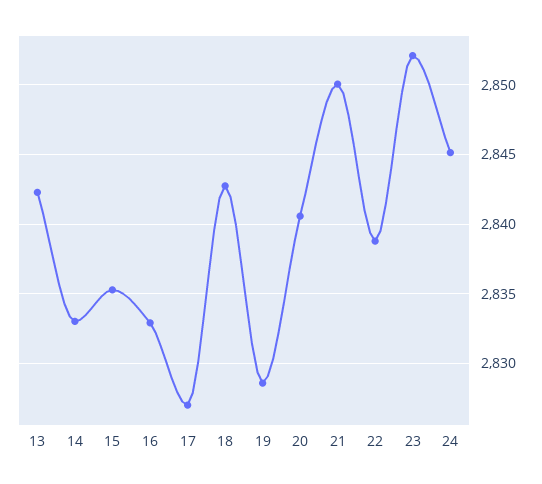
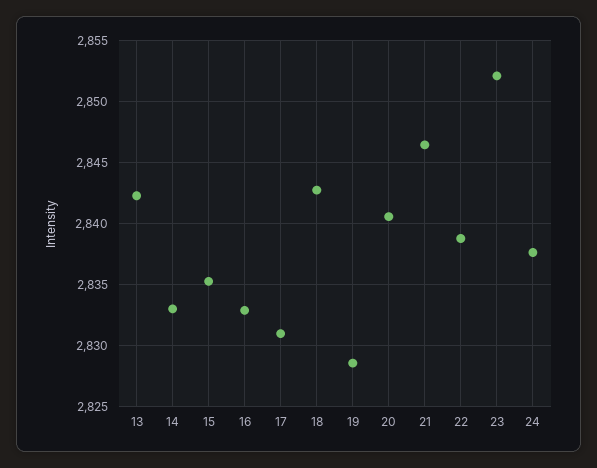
17: 2827 -> 2831
21: 2850 -> 2846.5
24: 2845 -> 2837.5

